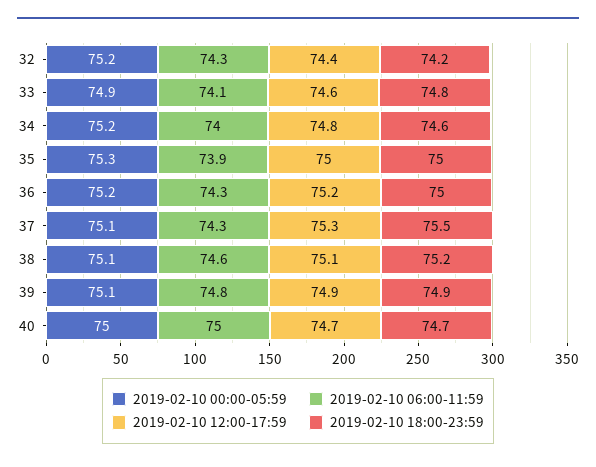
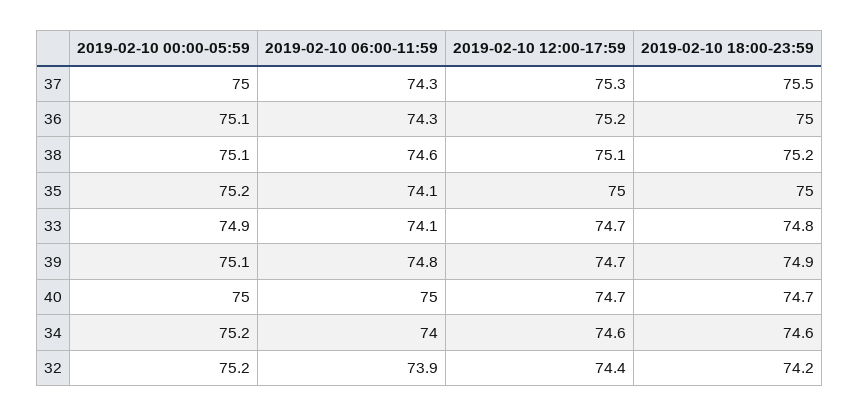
2019-02-10 06:00-11:59, 32: 74.3 -> 73.9
2019-02-10 12:00-17:59, 33: 74.6 -> 74.7
2019-02-10 12:00-17:59, 34: 74.8 -> 74.6
2019-02-10 00:00-05:59, 35: 75.3 -> 75.2
2019-02-10 06:00-11:59, 35: 73.9 -> 74.1
2019-02-10 00:00-05:59, 36: 75.2 -> 75.1
2019-02-10 00:00-05:59, 37: 75.1 -> 75
2019-02-10 12:00-17:59, 39: 74.9 -> 74.7

